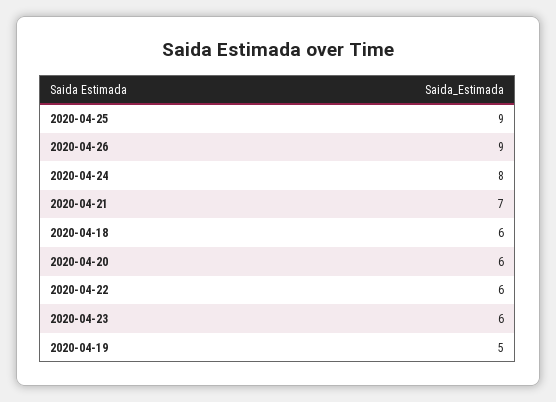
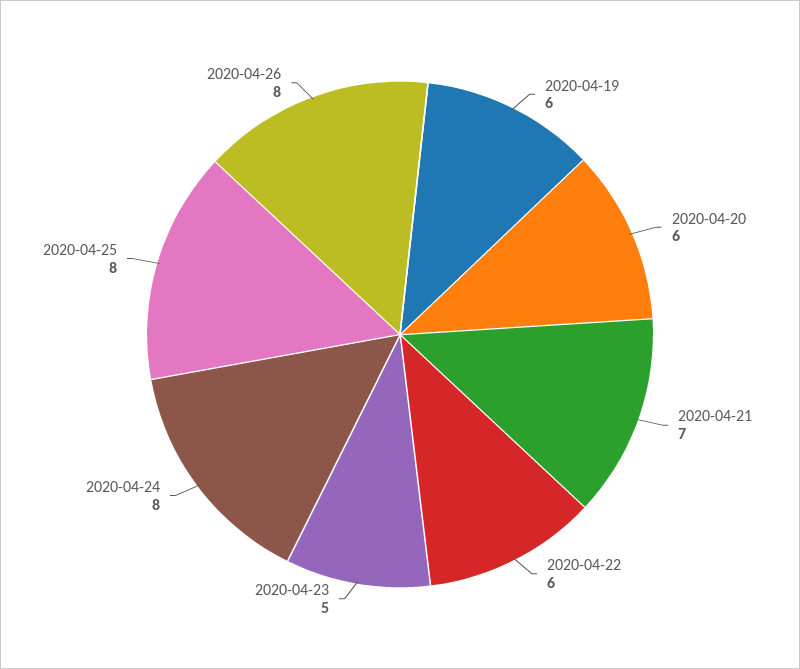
2020-04-25: 9 -> 8
2020-04-26: 9 -> 8
2020-04-18: 6 -> none
2020-04-23: 6 -> 5
2020-04-19: 5 -> 6

